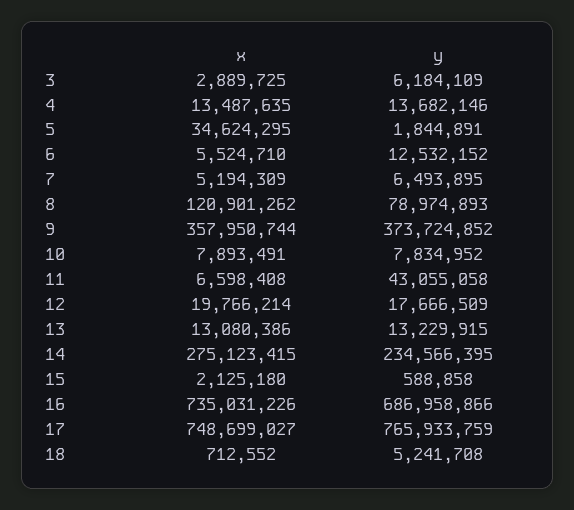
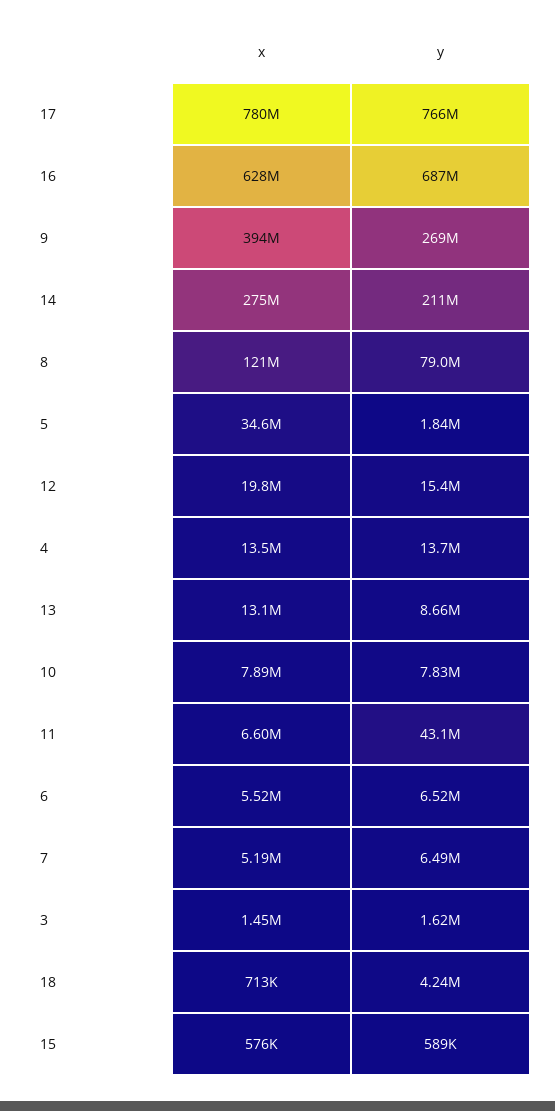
x, 3: 2889725 -> 1450000
y, 3: 6184109 -> 1620000
y, 6: 12532152 -> 6520000
x, 9: 357950744 -> 394000000
y, 9: 373724852 -> 269000000
y, 12: 17666509 -> 15400000
y, 13: 13229915 -> 8660000
y, 14: 234566395 -> 211000000
x, 15: 2125180 -> 576000
x, 16: 735031226 -> 628000000
x, 17: 748699027 -> 780000000
y, 18: 5241708 -> 4240000

